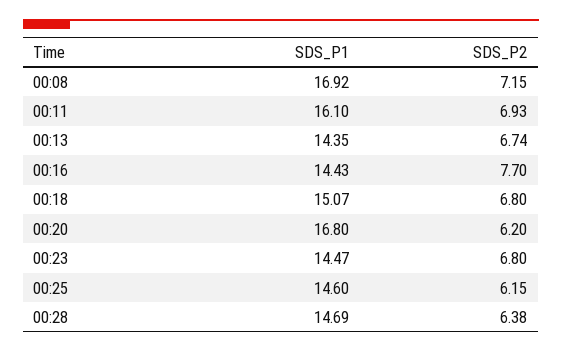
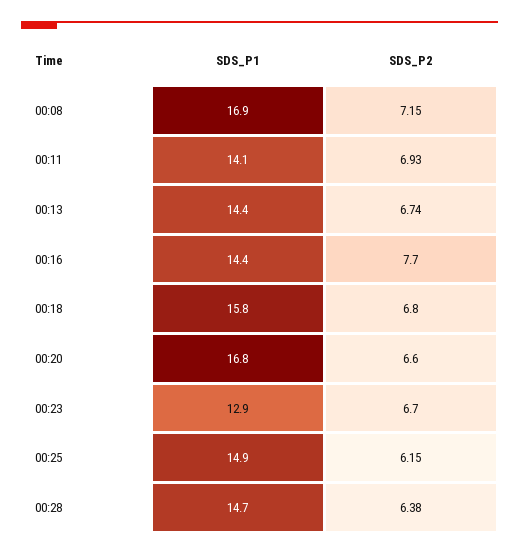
SDS_P1, 00:11: 16.1 -> 14.1
SDS_P1, 00:18: 15.07 -> 15.8
SDS_P2, 00:20: 6.2 -> 6.6
SDS_P1, 00:23: 14.47 -> 12.9
SDS_P2, 00:23: 6.8 -> 6.7
SDS_P1, 00:25: 14.6 -> 14.9

